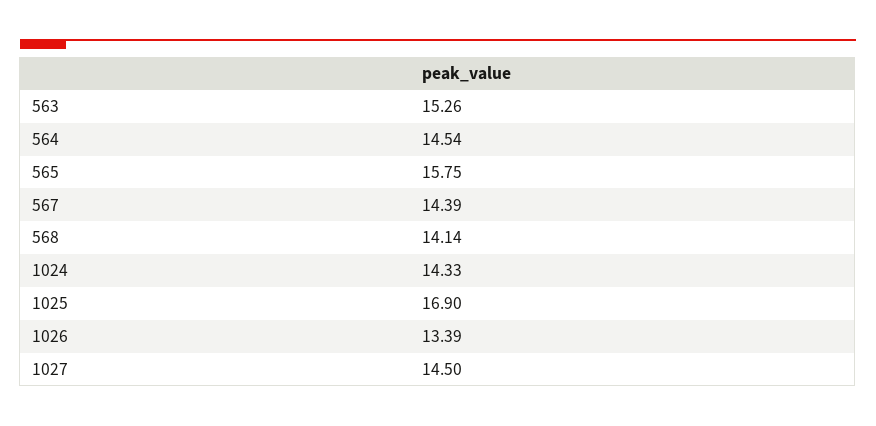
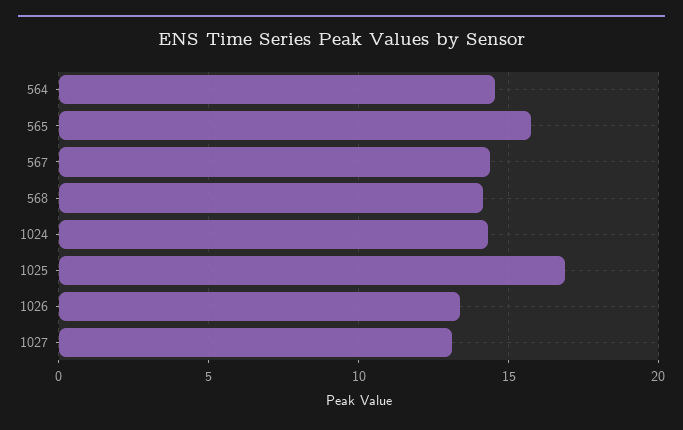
563: 15.26 -> none
1027: 14.5 -> 13

